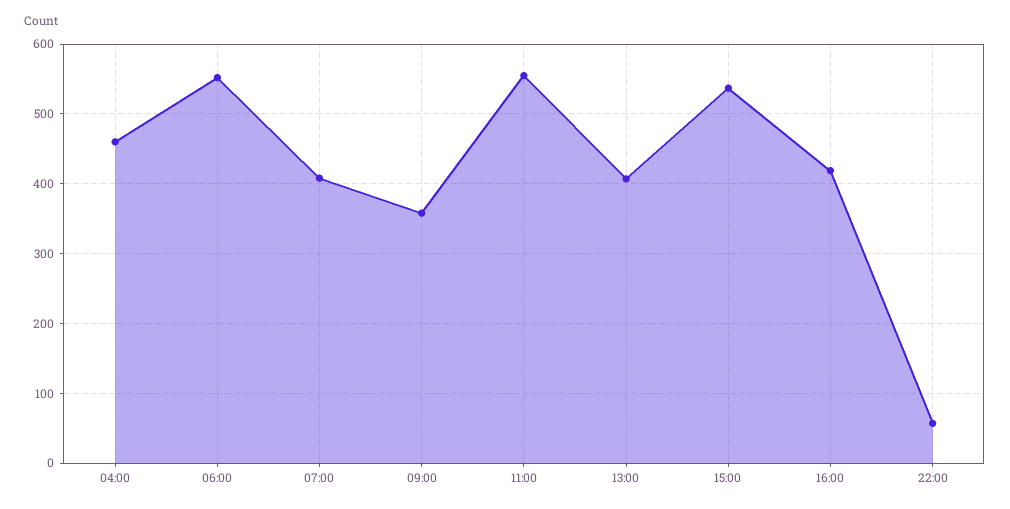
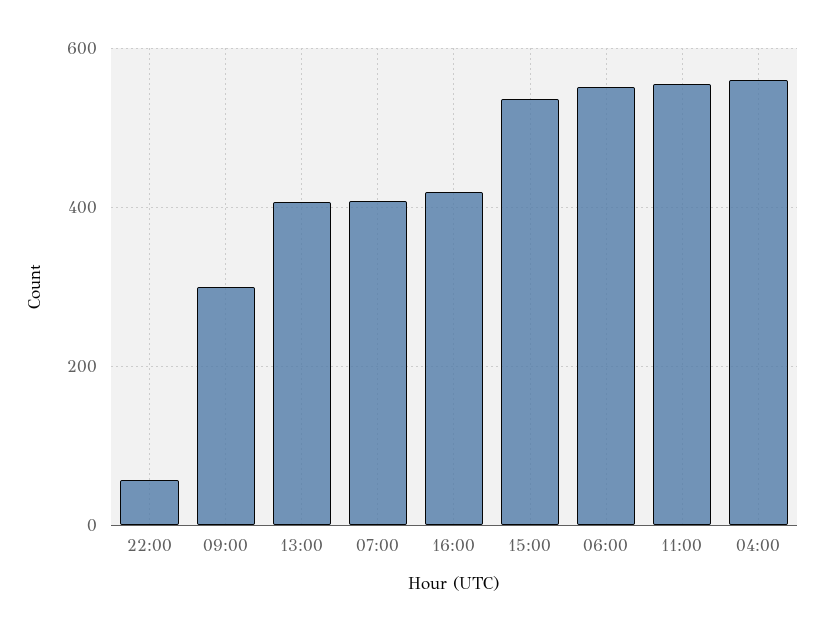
04:00: 460 -> 560
09:00: 360 -> 300

